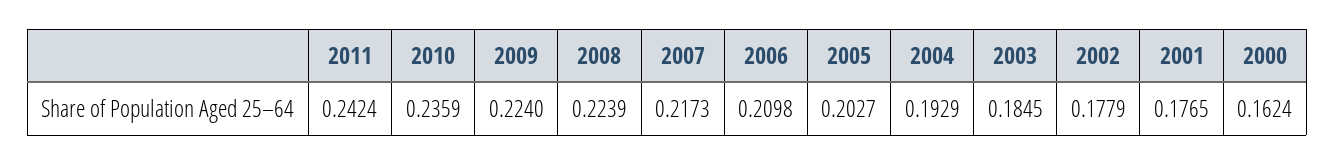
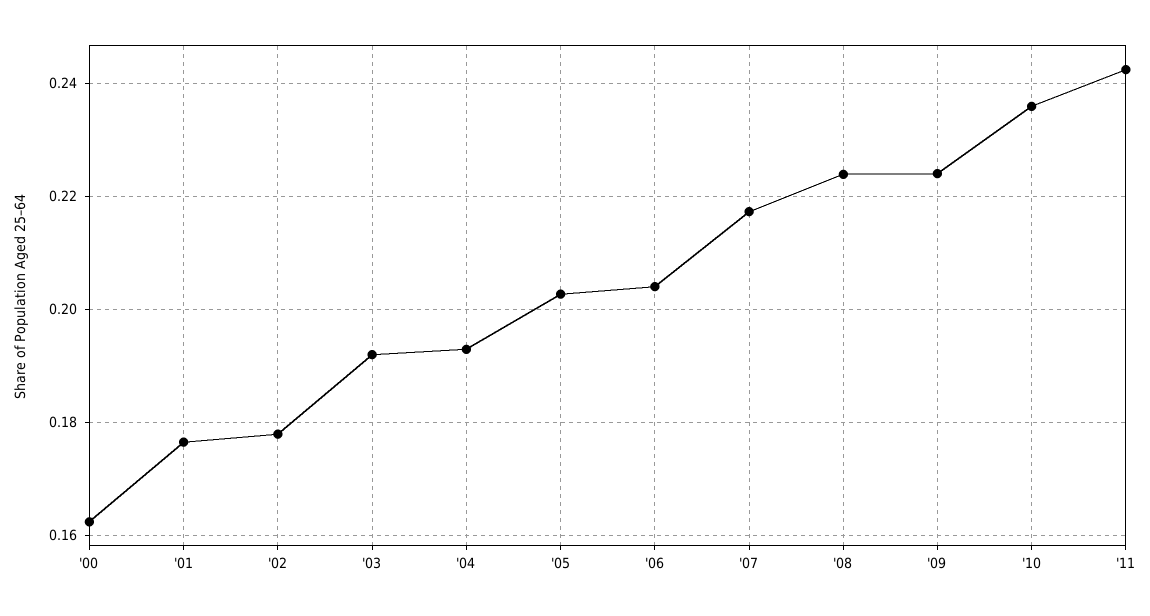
2006: 0.2098 -> 0.204
2003: 0.1845 -> 0.192

